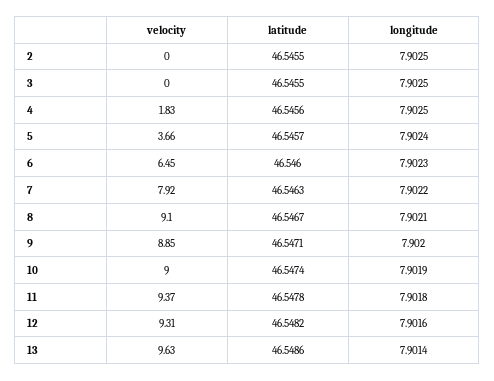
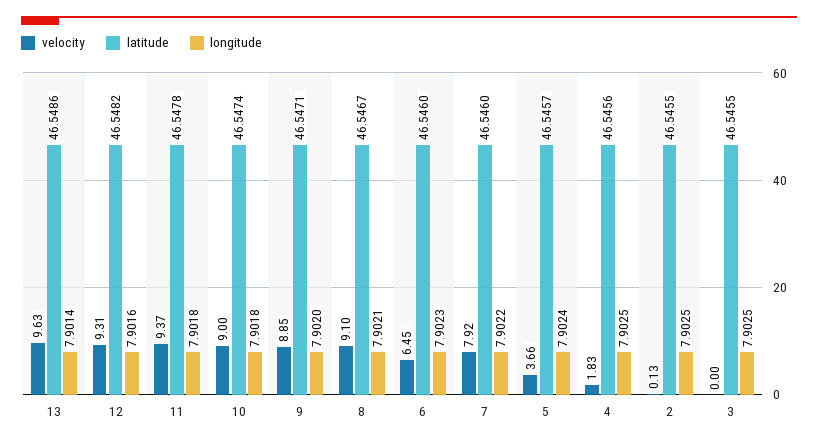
velocity, 2: 0 -> 0.13
latitude, 7: 46.5463 -> 46.546
longitude, 10: 7.9019 -> 7.9018

